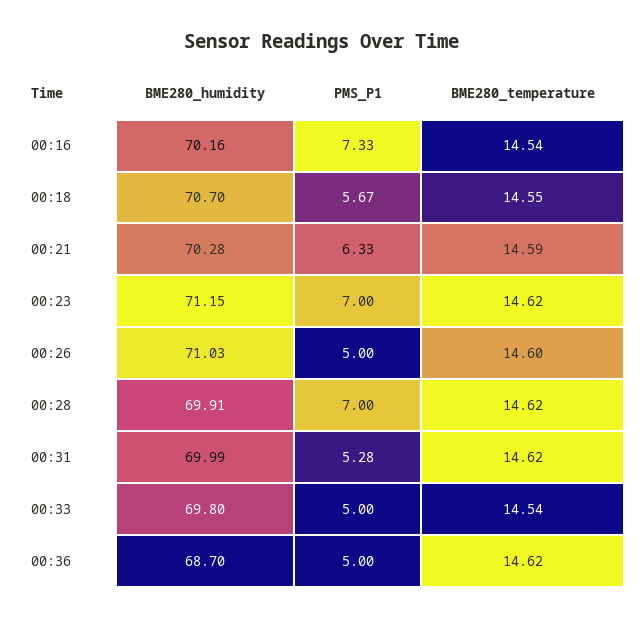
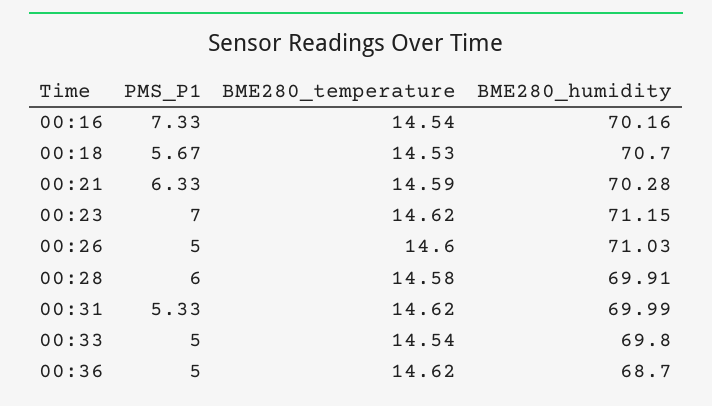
BME280_temperature, 00:18: 14.55 -> 14.53
PMS_P1, 00:28: 7 -> 6
BME280_temperature, 00:28: 14.62 -> 14.58
PMS_P1, 00:31: 5.28 -> 5.33

